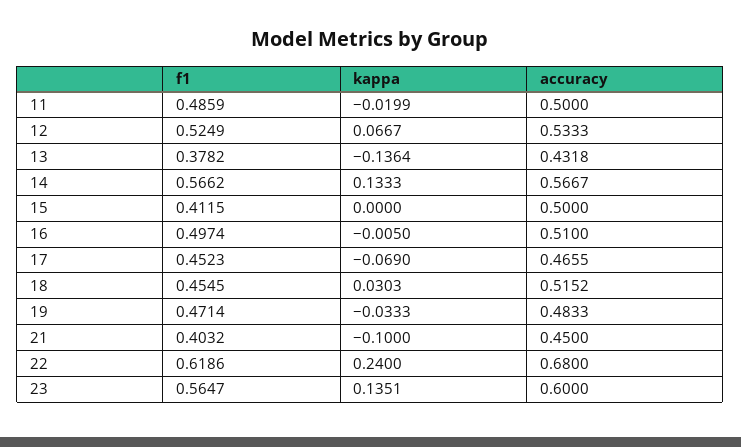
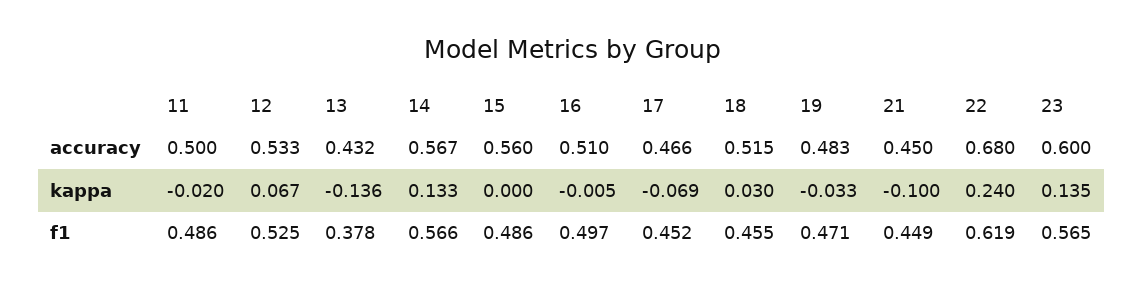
f1, 15: 0.4115 -> 0.486
accuracy, 15: 0.5 -> 0.56
f1, 21: 0.4032 -> 0.449

